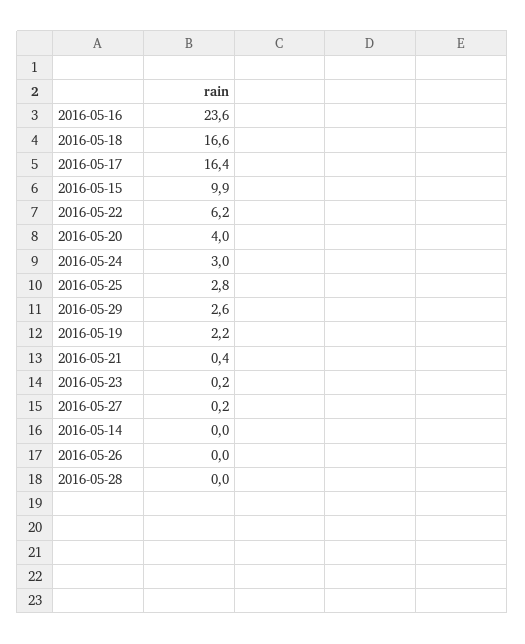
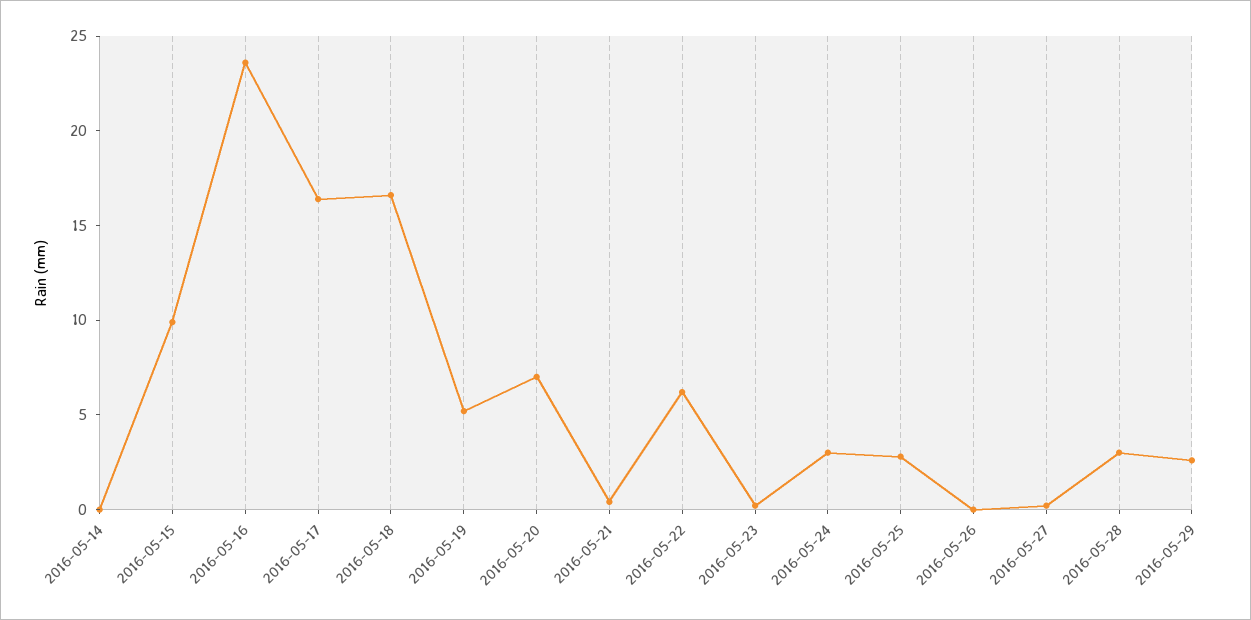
2016-05-20: 4 -> 7
2016-05-19: 2.2 -> 5
2016-05-28: 0 -> 3

